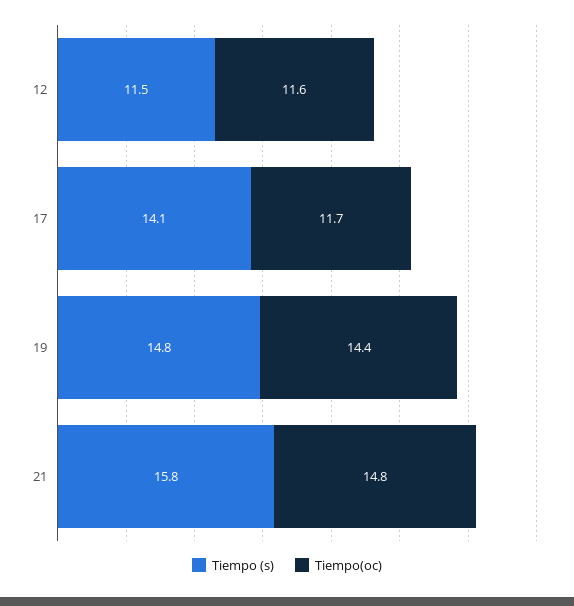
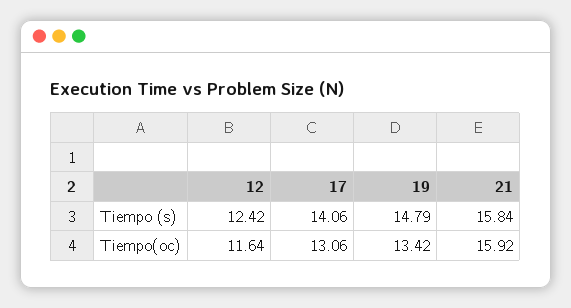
Tiempo (s), 12: 11.5 -> 12.42
Tiempo(oc), 17: 11.7 -> 13.06
Tiempo(oc), 19: 14.4 -> 13.42
Tiempo(oc), 21: 14.8 -> 15.92

